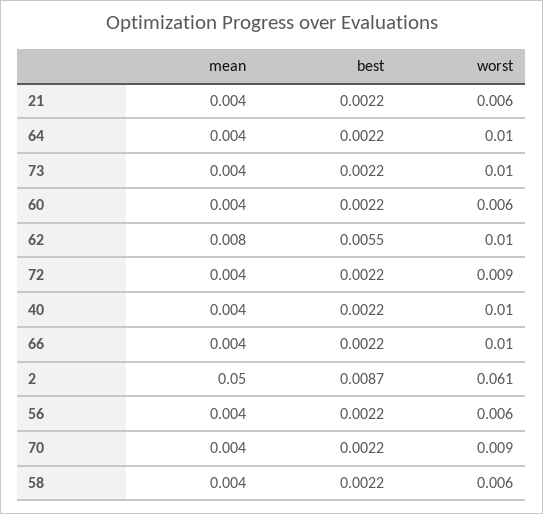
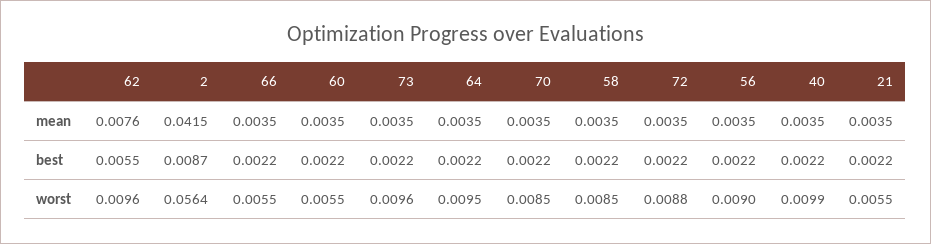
worst, 66: 0.01 -> 0.0055
mean, 2: 0.05 -> 0.0415
worst, 2: 0.061 -> 0.0564
worst, 56: 0.006 -> 0.009
worst, 58: 0.006 -> 0.0085

